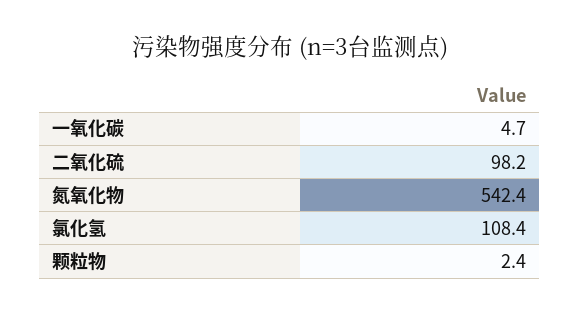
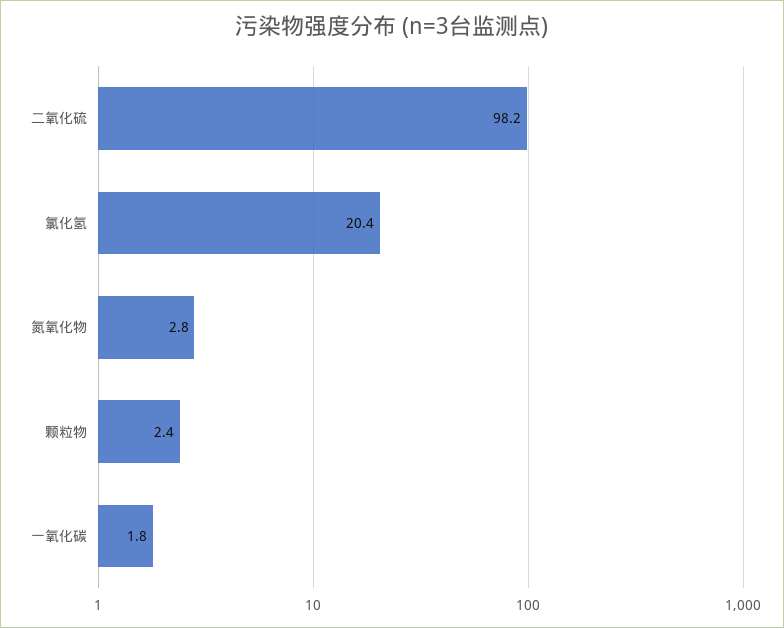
一氧化碳: 4.7 -> 1.8
氮氧化物: 542.4 -> 2.8
氯化氢: 108.4 -> 20.4

